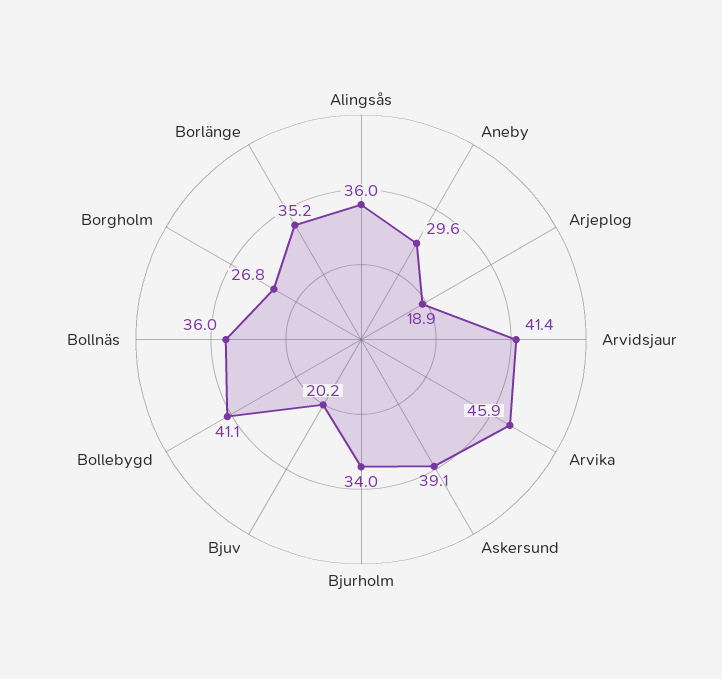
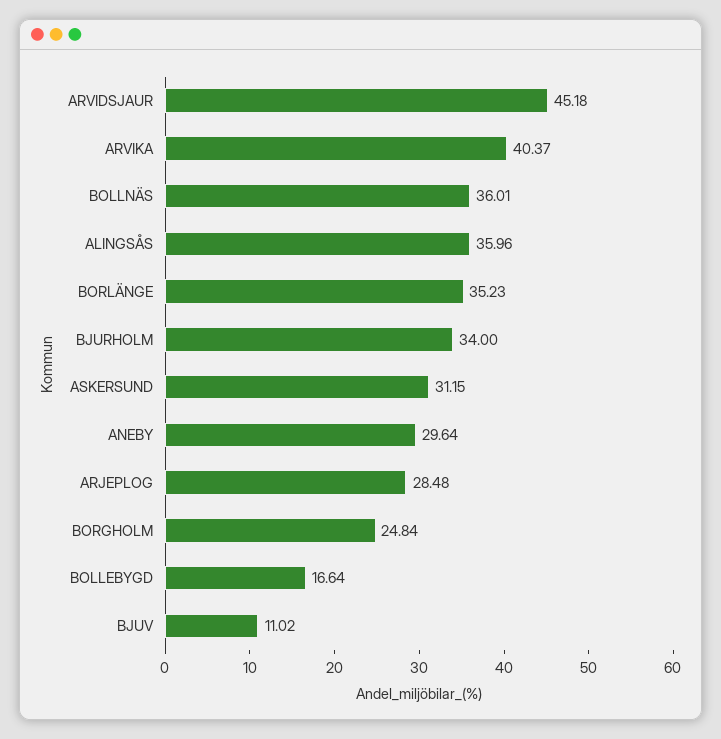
Arjeplog: 18.9 -> 28.48
Arvidsjaur: 41.4 -> 45.18
Arvika: 45.9 -> 40.37
Askersund: 39.1 -> 31.15
Bjuv: 20.2 -> 11.02
Bollebygd: 41.1 -> 16.64
Borgholm: 26.8 -> 24.84

